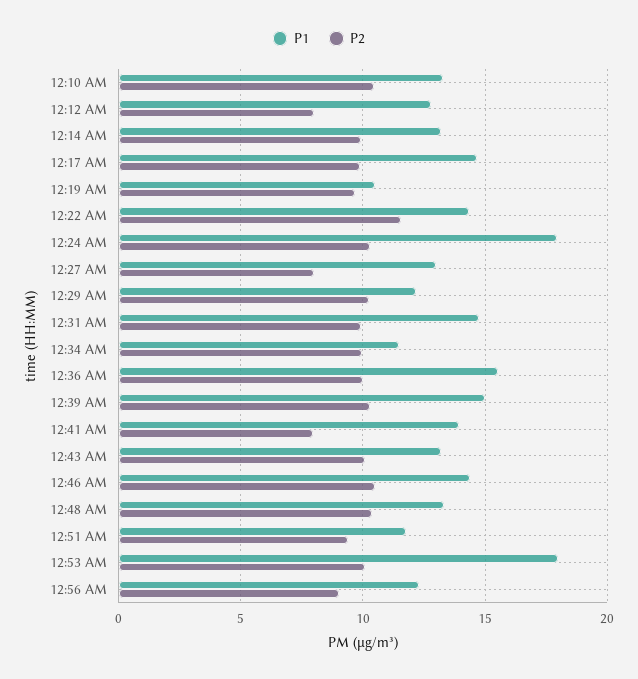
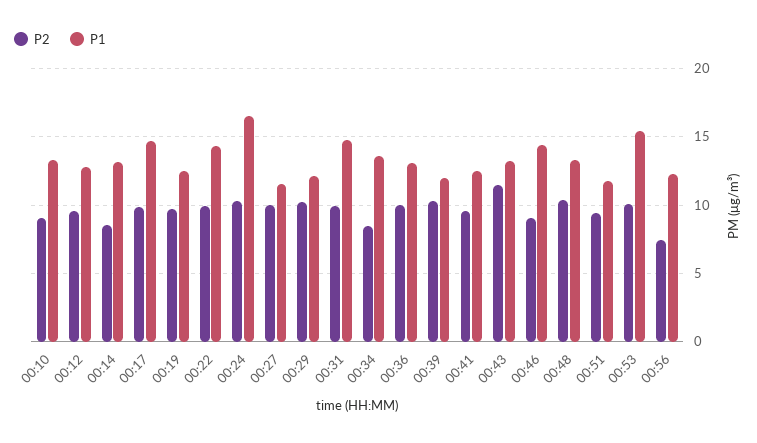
P2, 12:10 AM: 10.5 -> 9
P2, 12:12 AM: 8 -> 9.5
P2, 12:14 AM: 10 -> 8.5
P1, 12:19 AM: 10.5 -> 12.5
P2, 12:22 AM: 11.5 -> 10
P1, 12:24 AM: 18 -> 16.5
P1, 12:27 AM: 13 -> 11.5
P2, 12:27 AM: 8 -> 10
P1, 12:34 AM: 11.5 -> 13.5
P2, 12:34 AM: 10 -> 8.5
P1, 12:36 AM: 15.5 -> 13
P1, 12:39 AM: 15 -> 12
P1, 12:41 AM: 14 -> 12.5
P2, 12:41 AM: 8 -> 9.5
P2, 12:43 AM: 10 -> 11.5
P2, 12:46 AM: 10.5 -> 9
P1, 12:53 AM: 18 -> 15.5
P2, 12:56 AM: 9 -> 7.5

